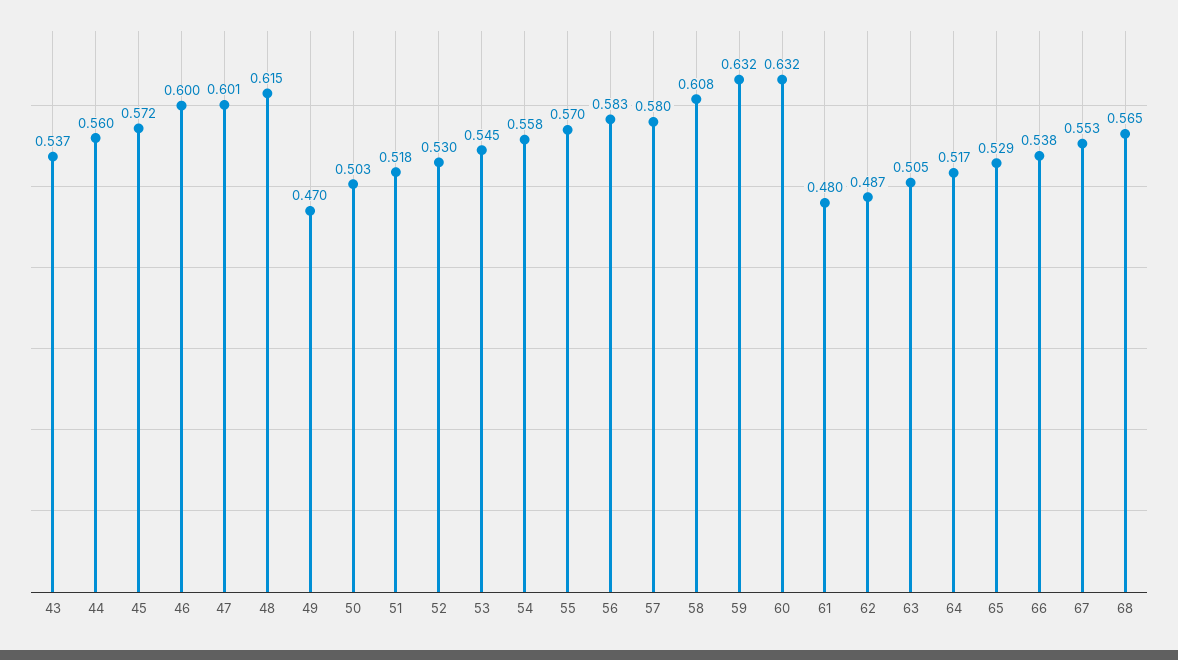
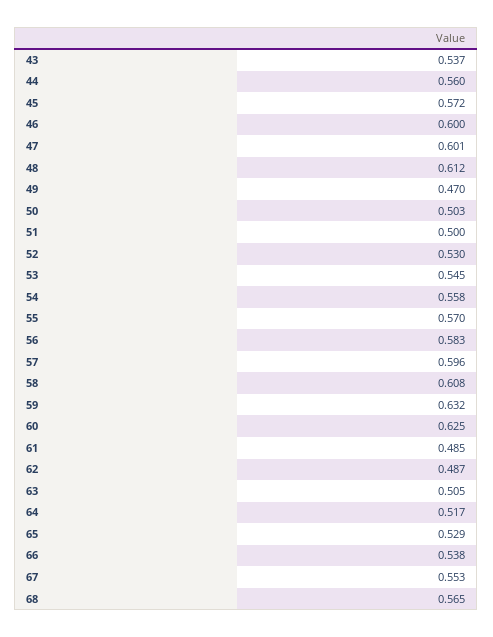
48: 0.615 -> 0.612
51: 0.518 -> 0.5
57: 0.58 -> 0.596
60: 0.632 -> 0.625
61: 0.48 -> 0.485

